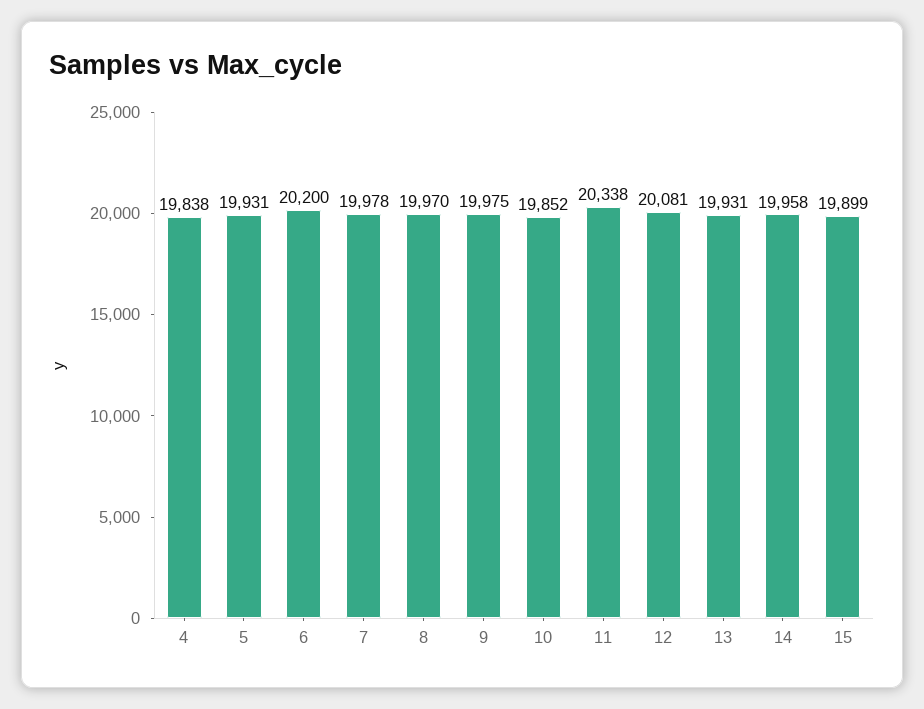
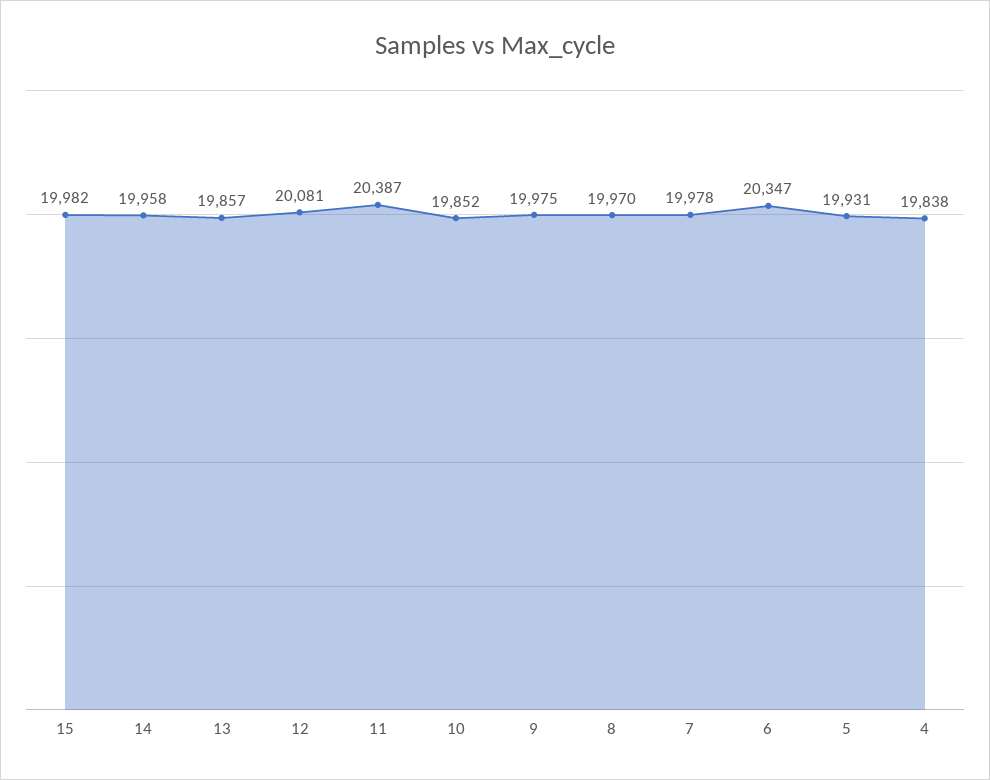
6: 20200 -> 20347
11: 20338 -> 20387
13: 19931 -> 19857
15: 19899 -> 19982

